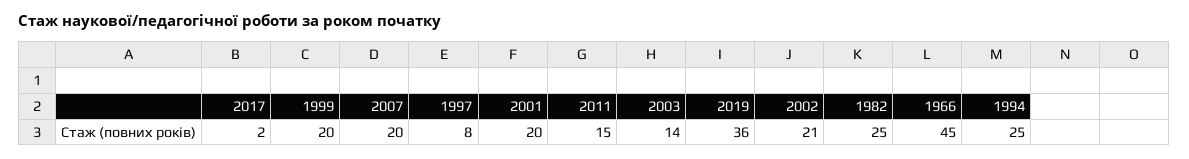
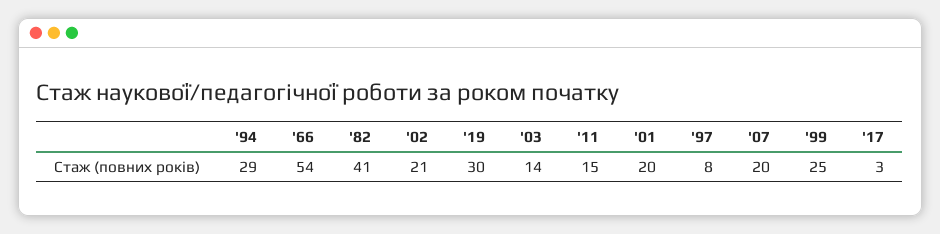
2017: 2 -> 3
1999: 20 -> 25
2019: 36 -> 30
1982: 25 -> 41
1966: 45 -> 54
1994: 25 -> 29

